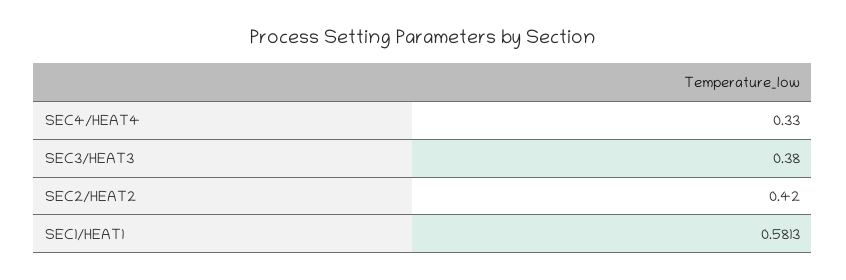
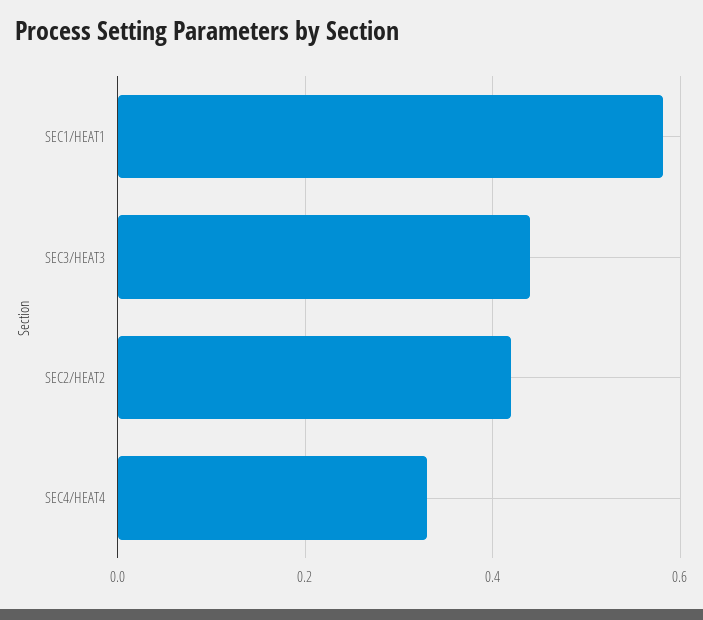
SEC3/HEAT3: 0.38 -> 0.44

